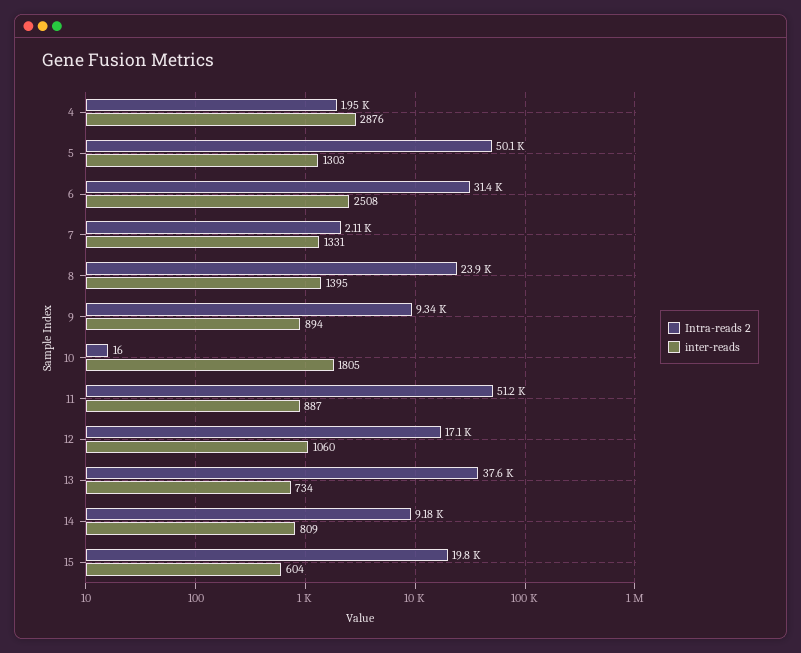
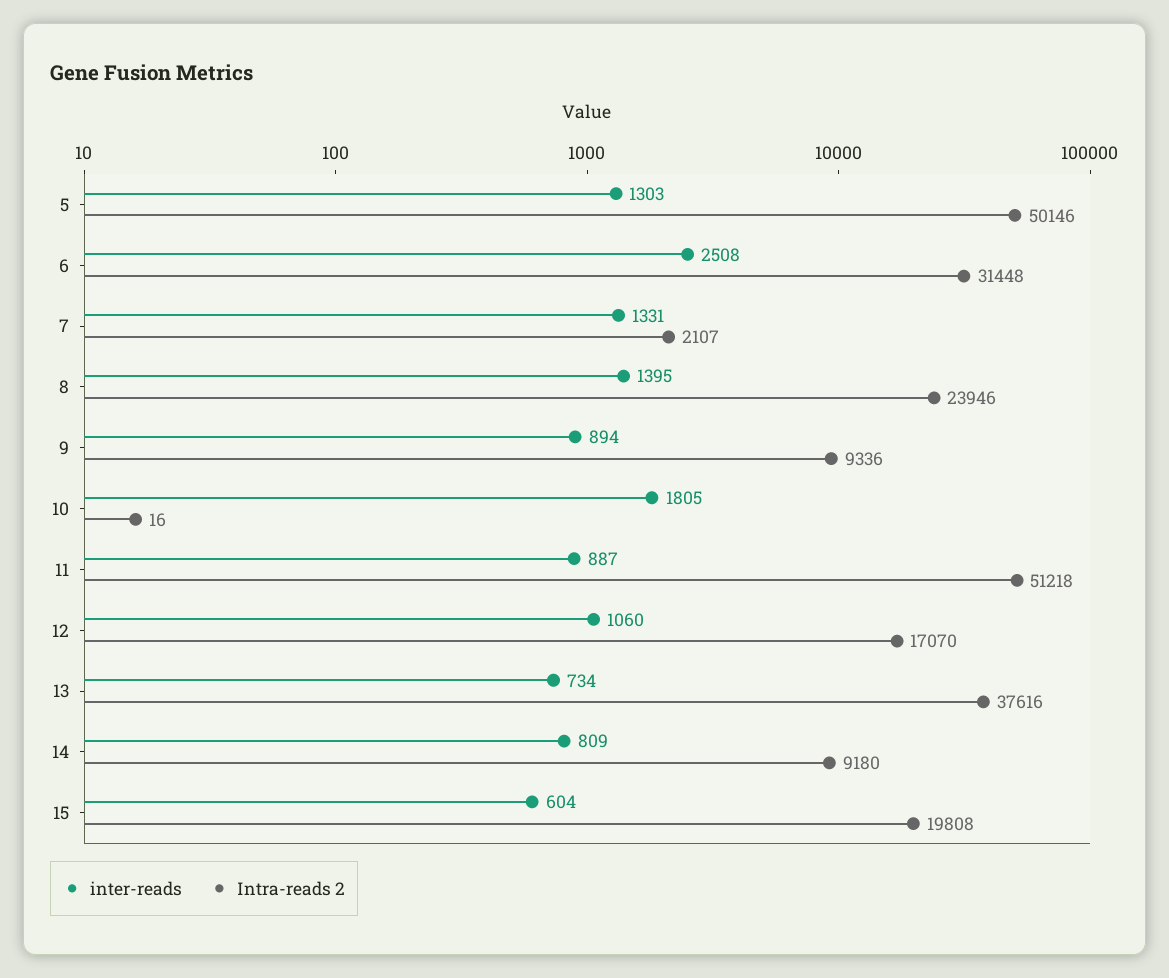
Intra-reads 2, 4: 1950 -> none
inter-reads, 4: 2876 -> none

